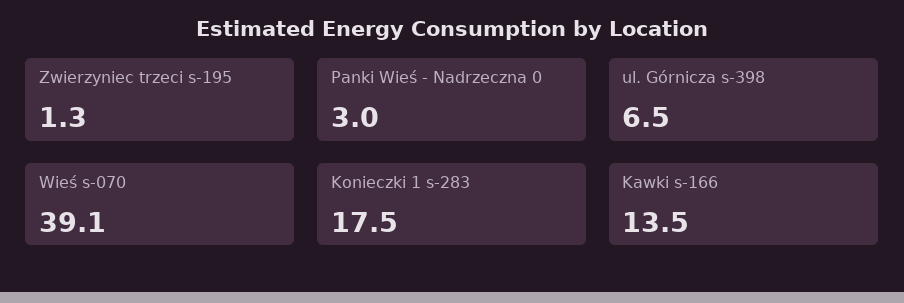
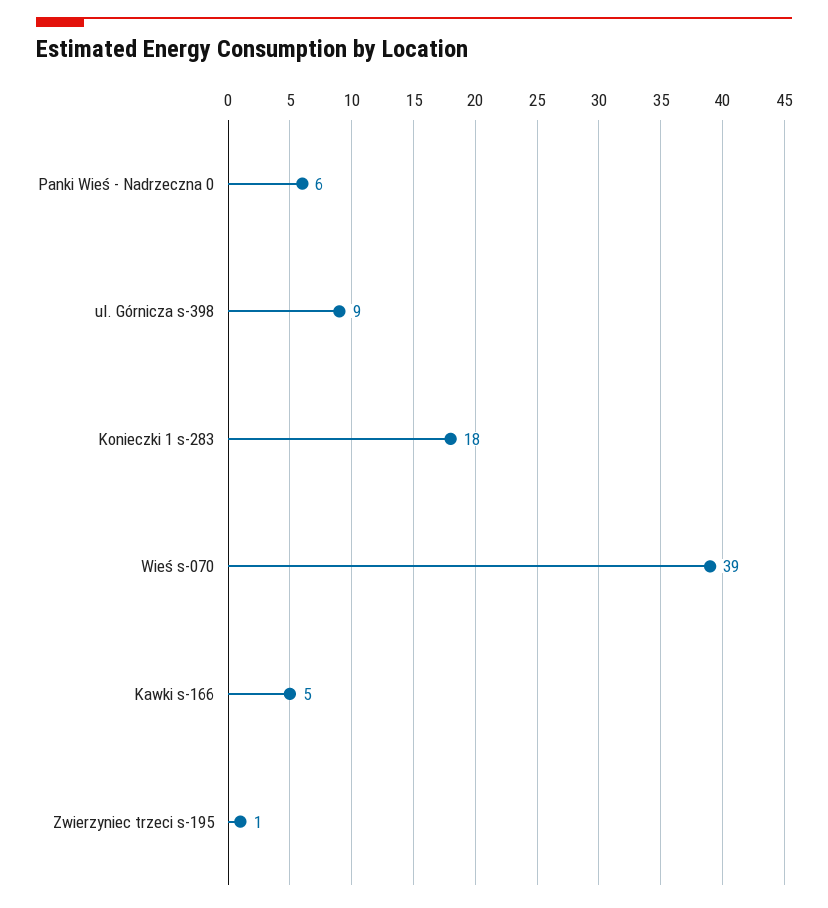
Panki Wieś - Nadrzeczna 0: 3 -> 6
ul. Górnicza s-398: 6.5 -> 9
Kawki s-166: 13.5 -> 5

